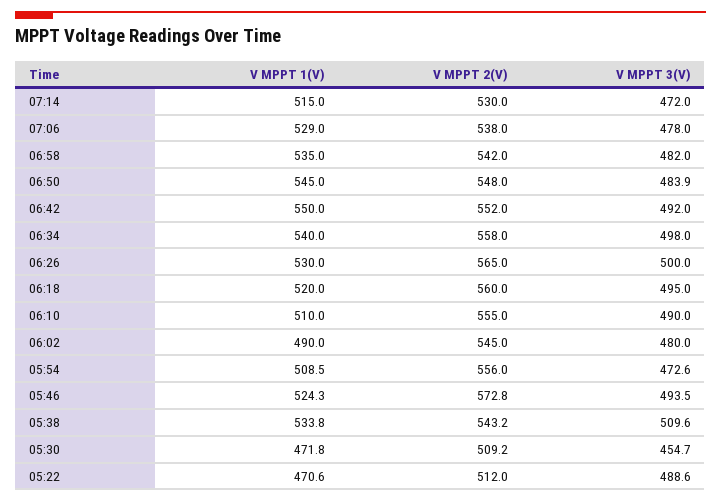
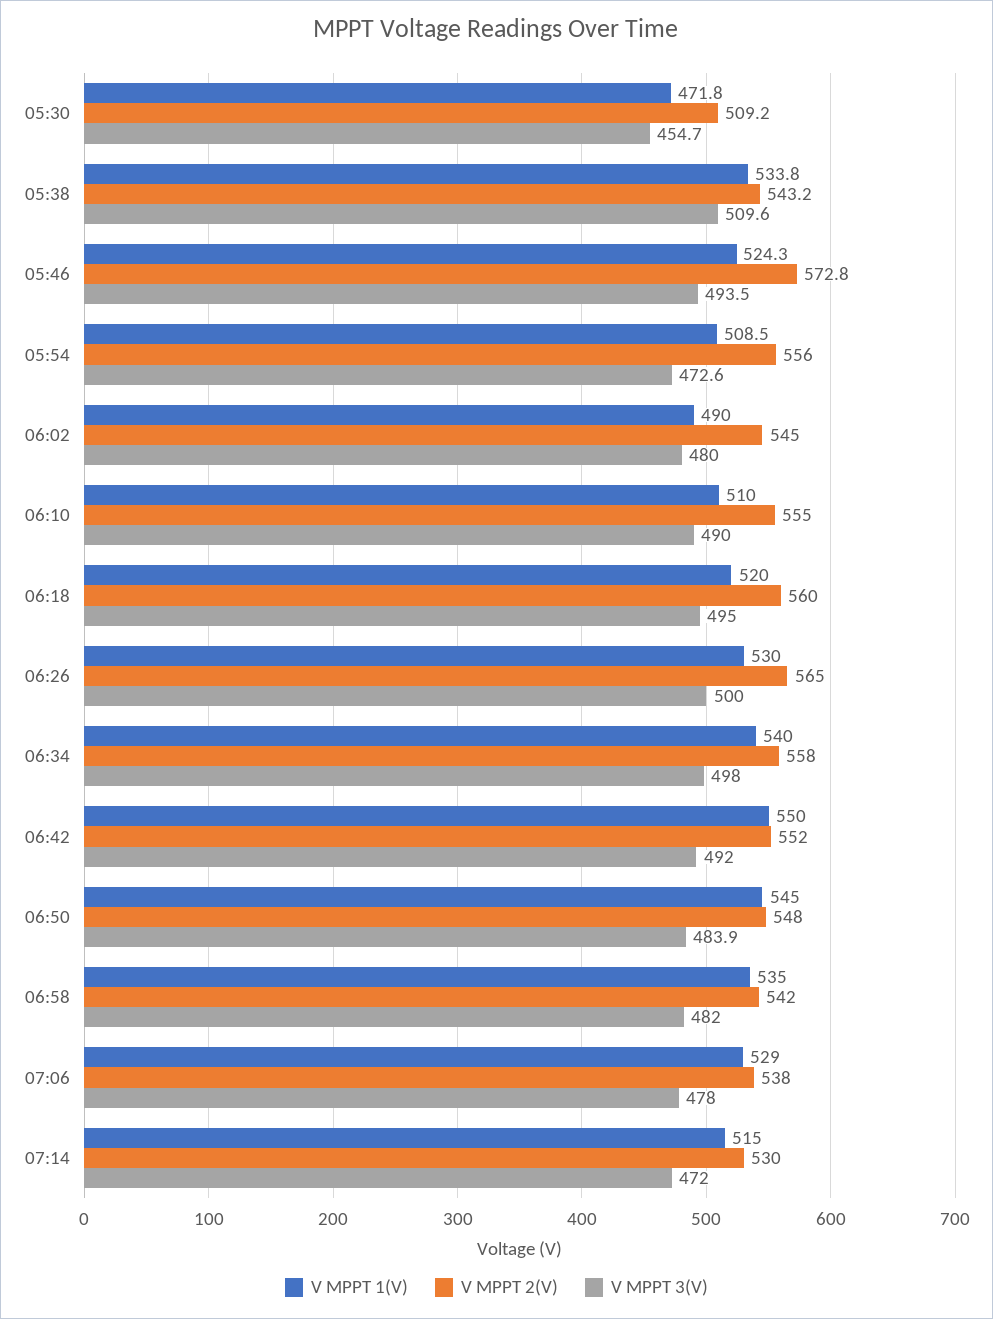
V MPPT 1(V), 05:22: 470.6 -> none
V MPPT 2(V), 05:22: 512 -> none
V MPPT 3(V), 05:22: 488.6 -> none

